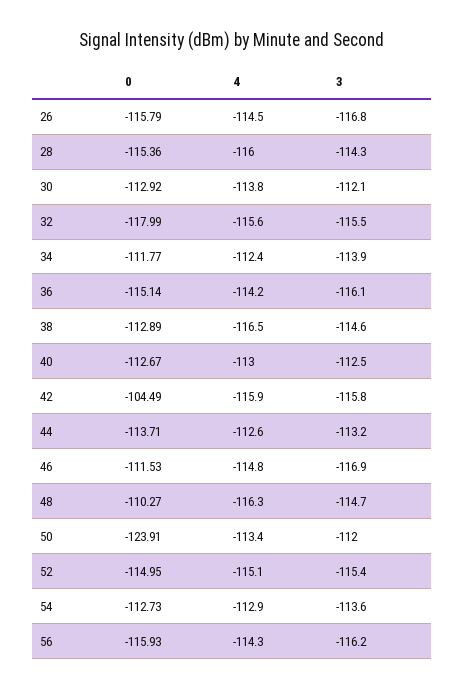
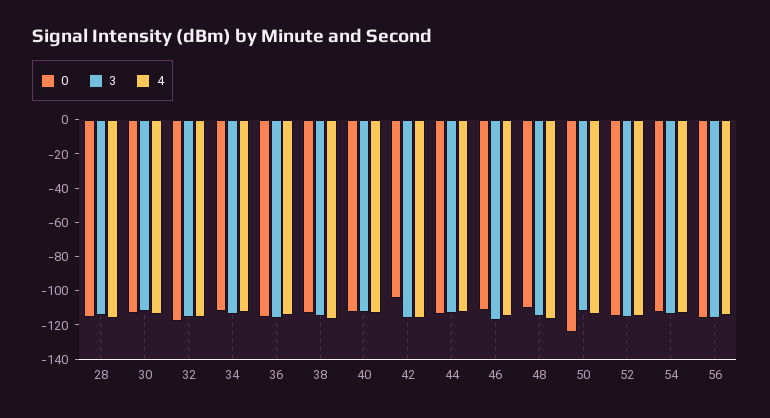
0, 26: -115.79 -> none
4, 26: -114.5 -> none
3, 26: -116.8 -> none

